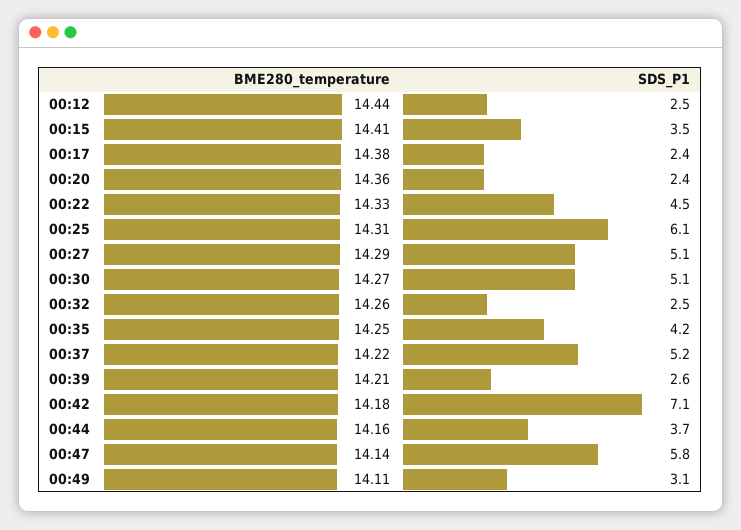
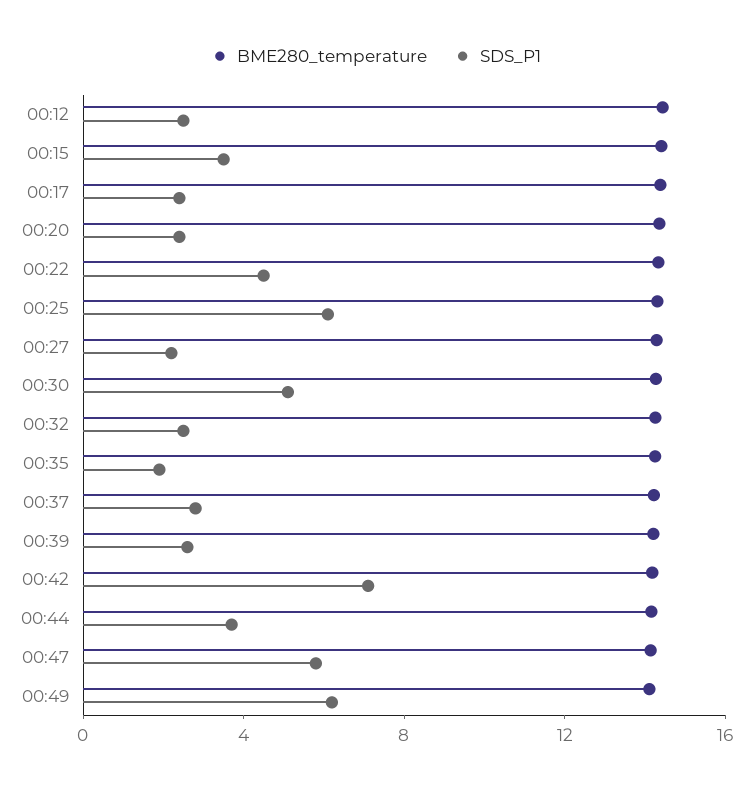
SDS_P1, 00:27: 5.1 -> 2
SDS_P1, 00:35: 4.2 -> 2
SDS_P1, 00:37: 5.2 -> 3
SDS_P1, 00:49: 3.1 -> 6

